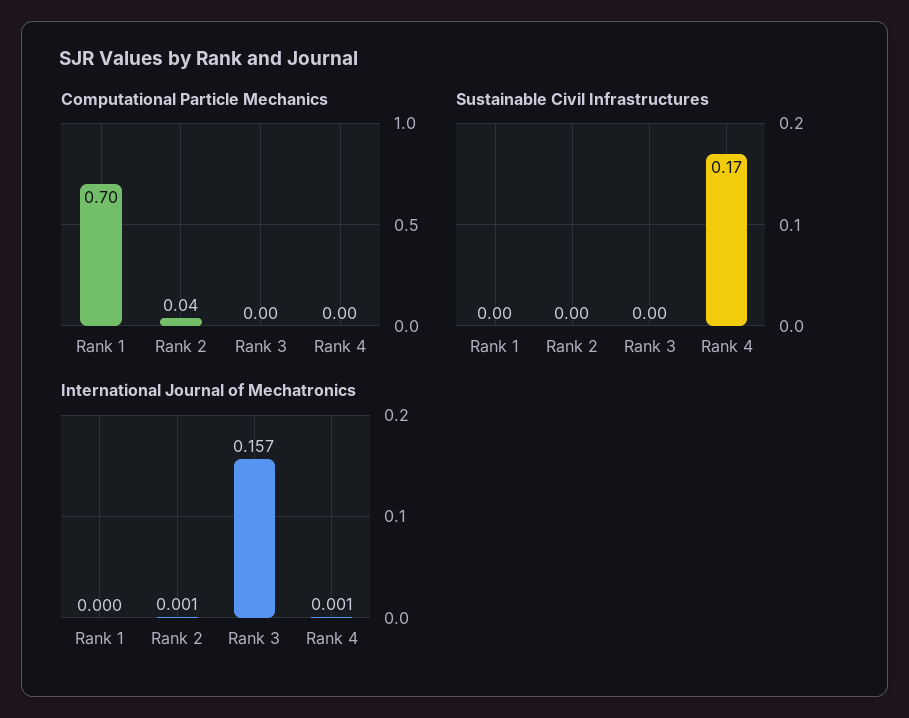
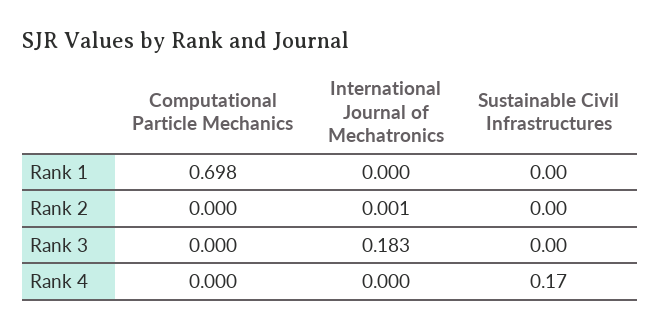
Computational Particle Mechanics, Rank 2: 0.04 -> 0
International Journal of Mechatronics, Rank 3: 0.157 -> 0.183
International Journal of Mechatronics, Rank 4: 0.001 -> 0

